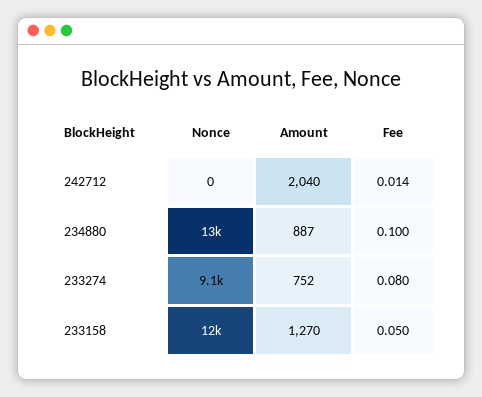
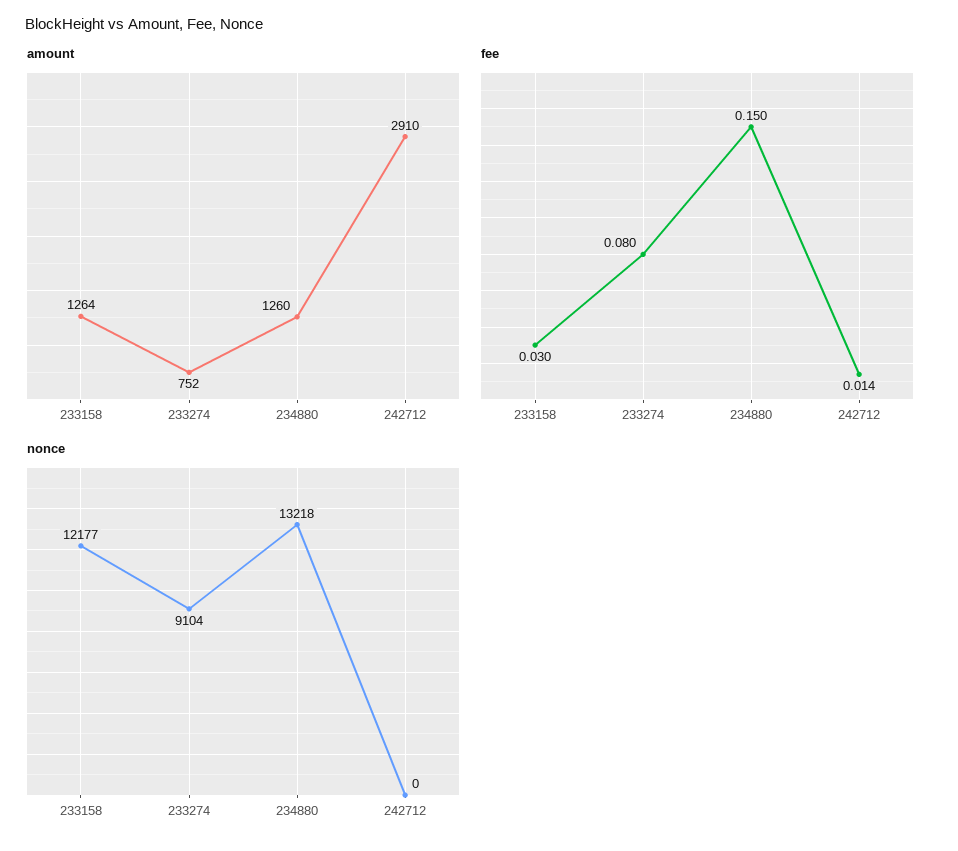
Amount, 242712: 2040 -> 2910
Amount, 234880: 887 -> 1260
Fee, 234880: 0.1 -> 0.15
Amount, 233158: 1270 -> 1264
Fee, 233158: 0.05 -> 0.03

